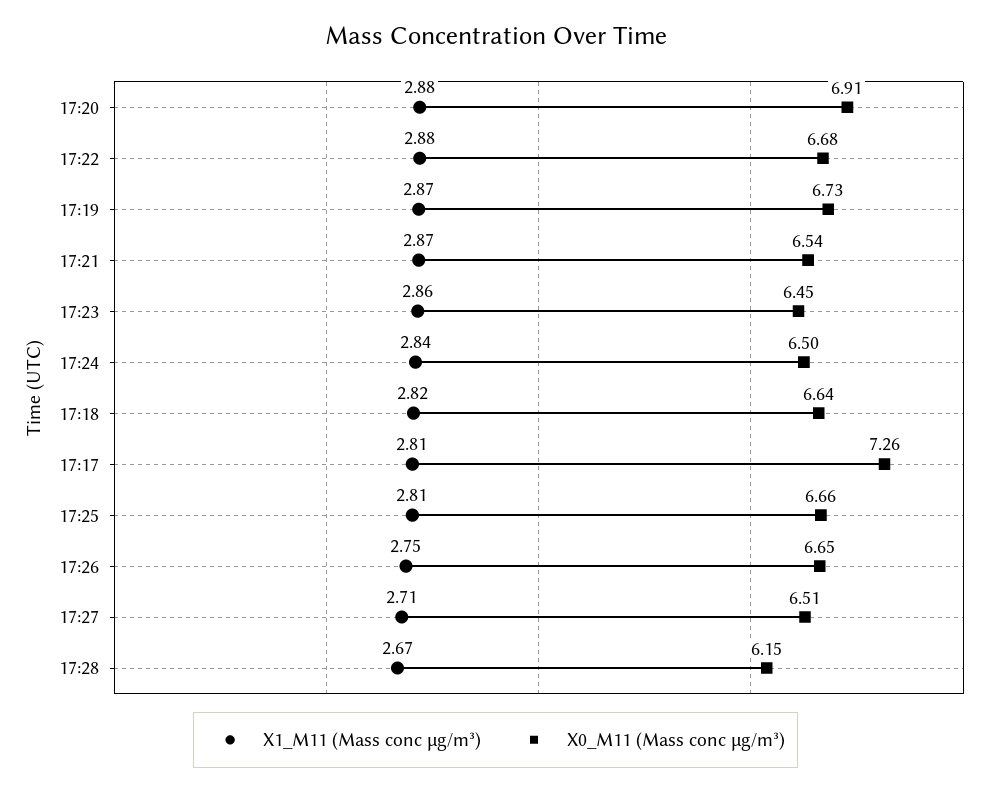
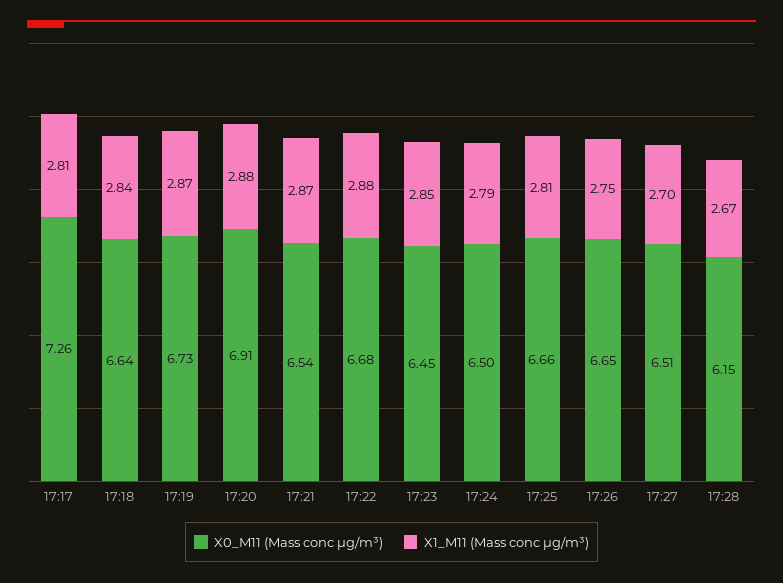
X1_M11 (Mass conc μg/m³), 17:23: 2.86 -> 2.85
X1_M11 (Mass conc μg/m³), 17:24: 2.84 -> 2.79
X1_M11 (Mass conc μg/m³), 17:18: 2.82 -> 2.84
X1_M11 (Mass conc μg/m³), 17:27: 2.71 -> 2.7

